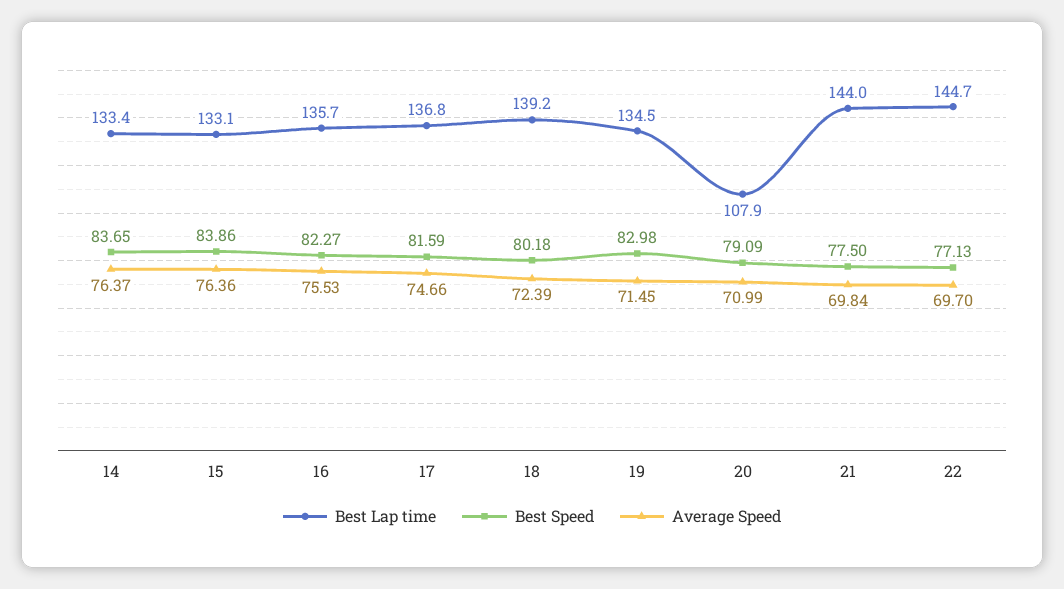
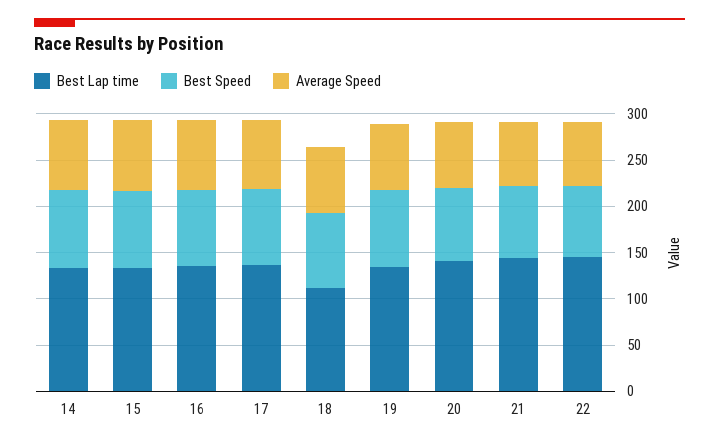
Best Lap time, 18: 139.2 -> 110
Best Lap time, 20: 107.9 -> 140

